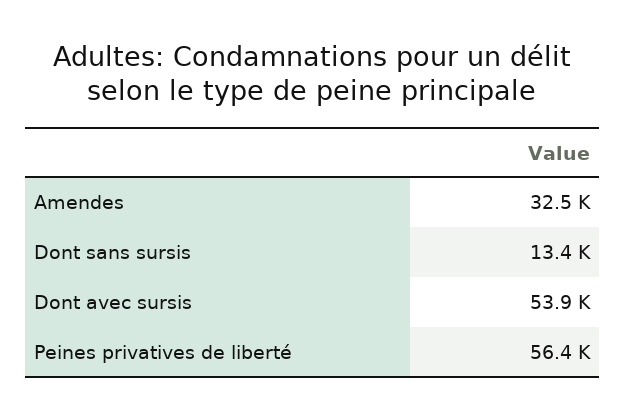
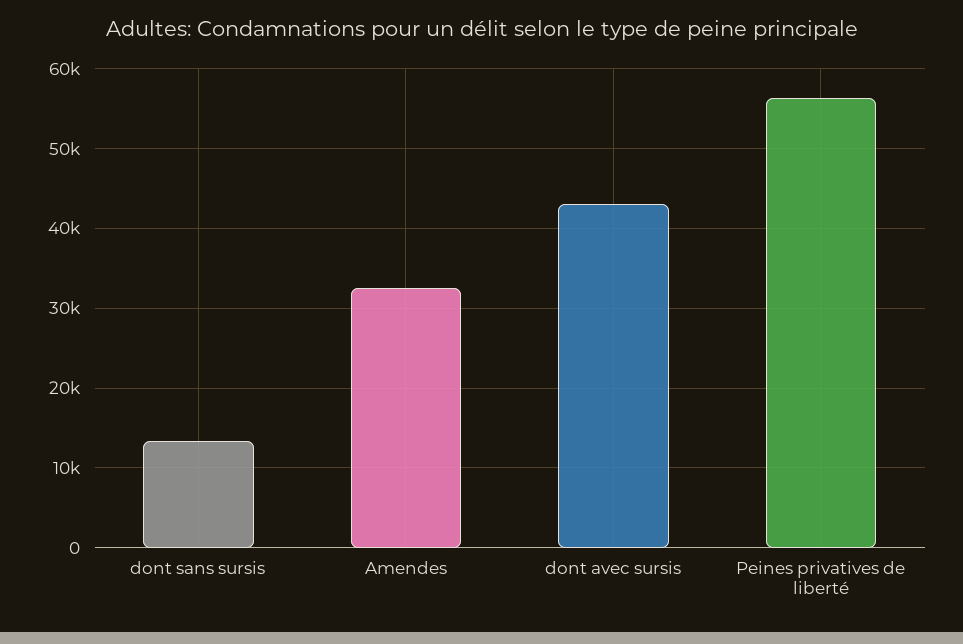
Dont avec sursis: 53900 -> 43000

